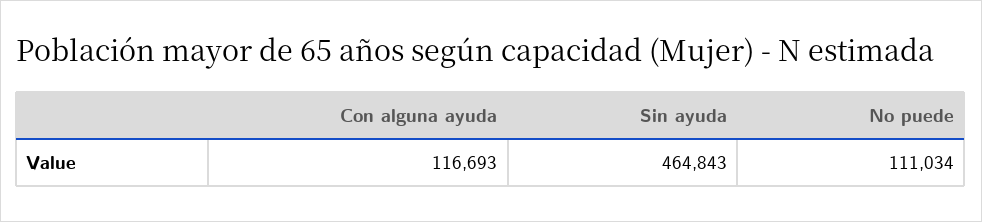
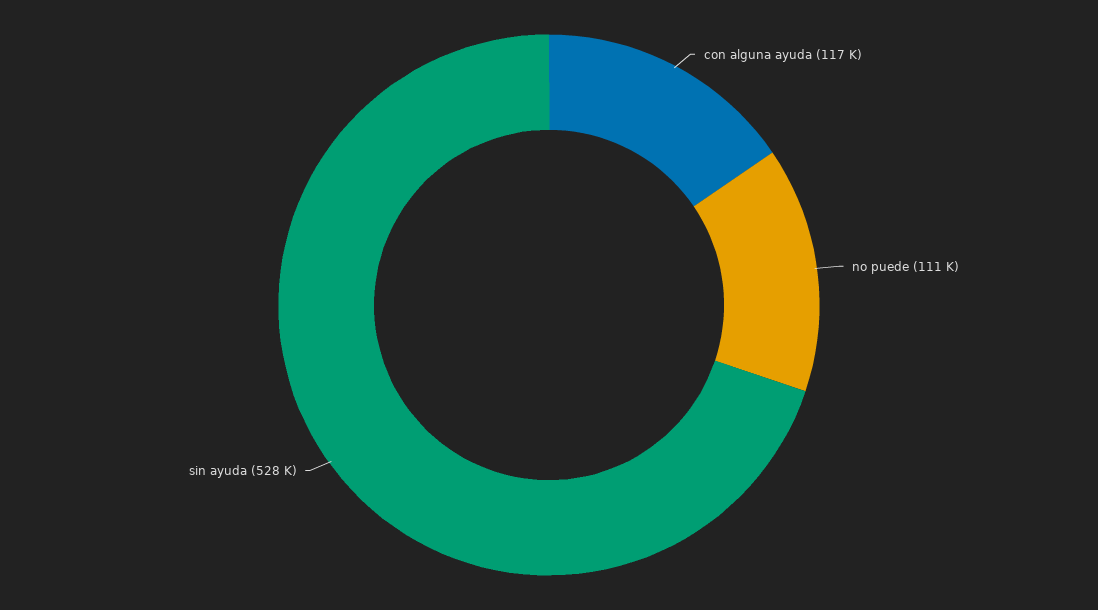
Sin ayuda: 464843 -> 528000

